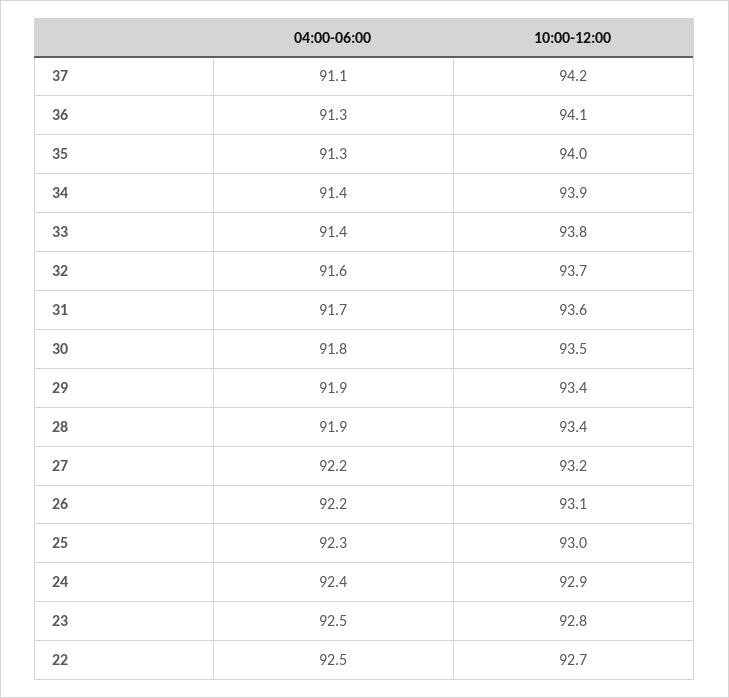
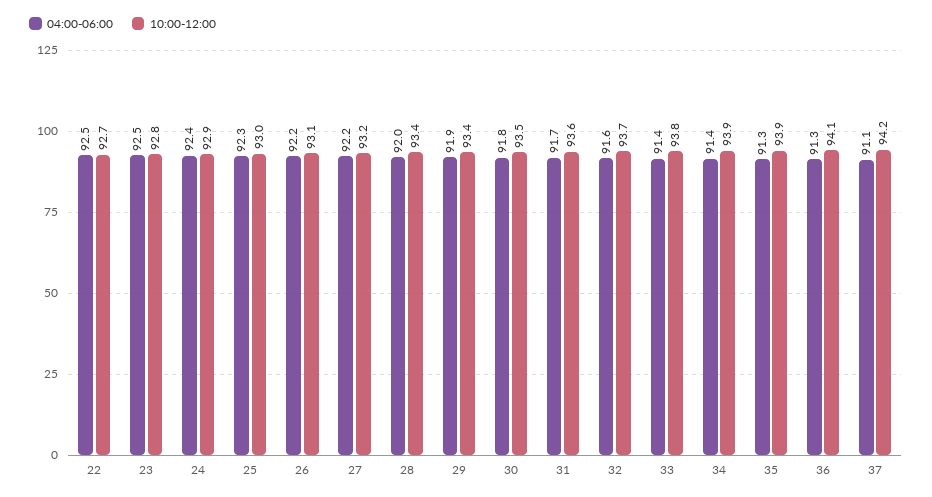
10:00-12:00, 35: 94 -> 93.9
04:00-06:00, 28: 91.9 -> 92

